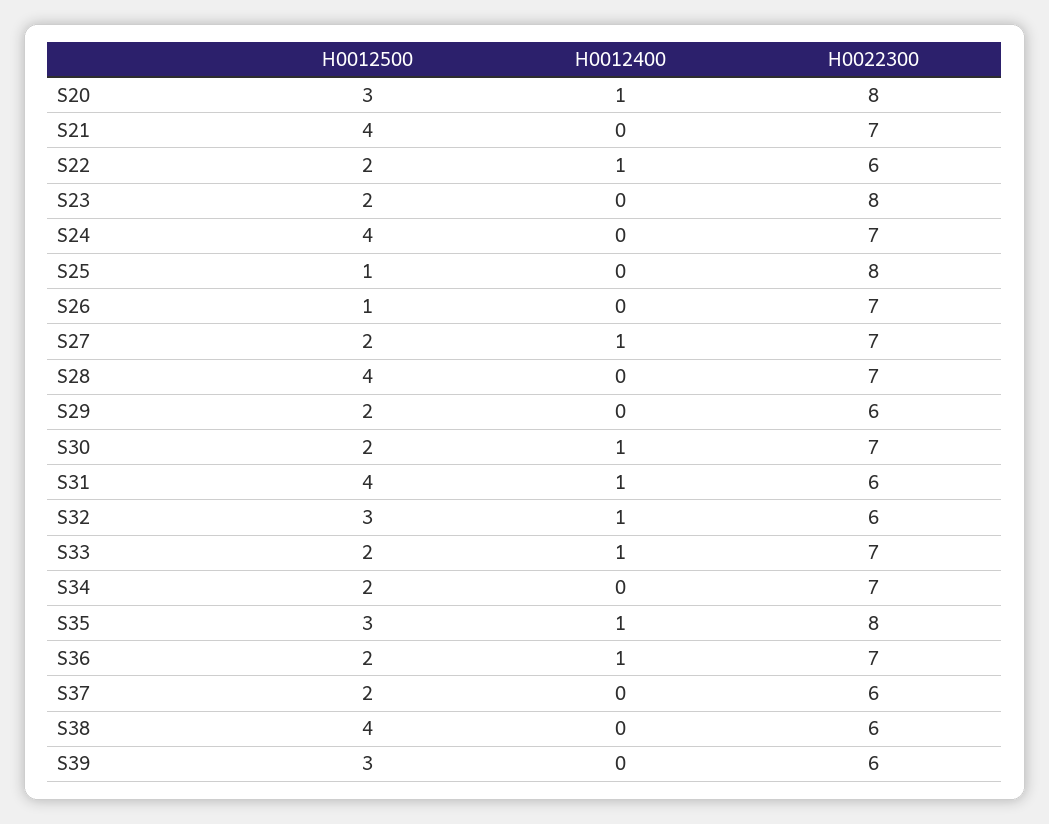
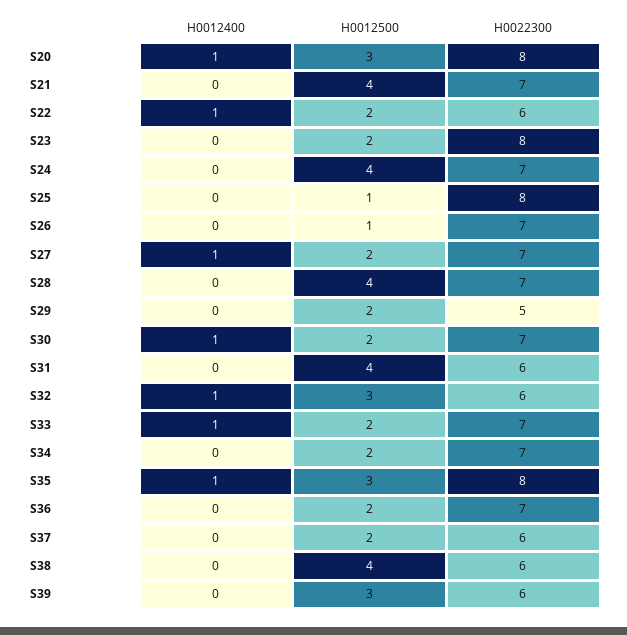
H0022300, S29: 6 -> 5
H0012400, S31: 1 -> 0
H0012400, S36: 1 -> 0

